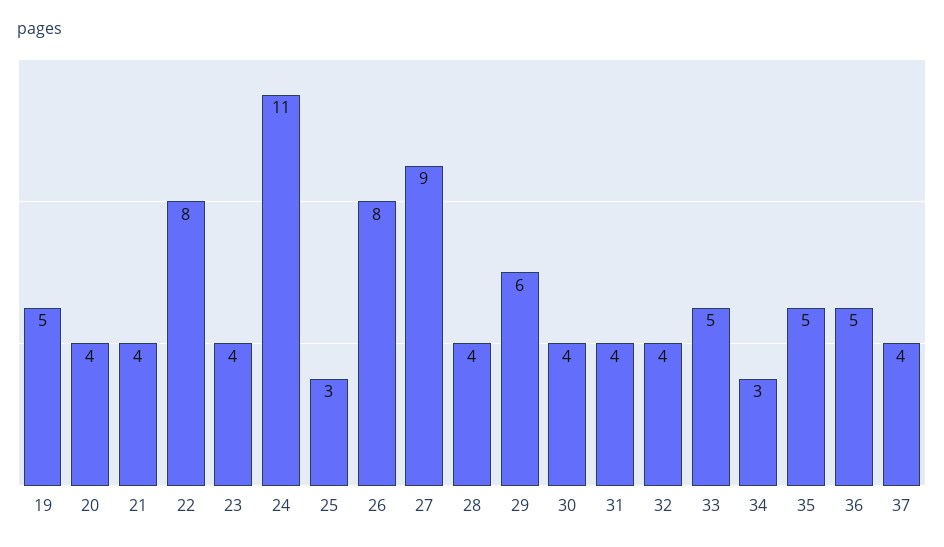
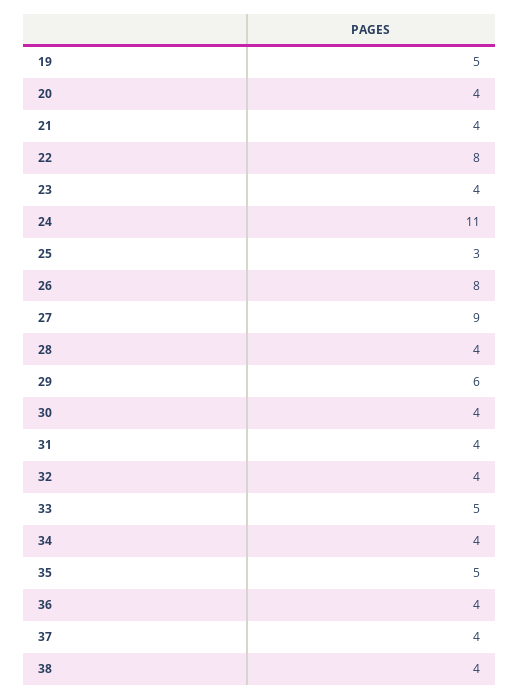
34: 3 -> 4
36: 5 -> 4
38: none -> 4

